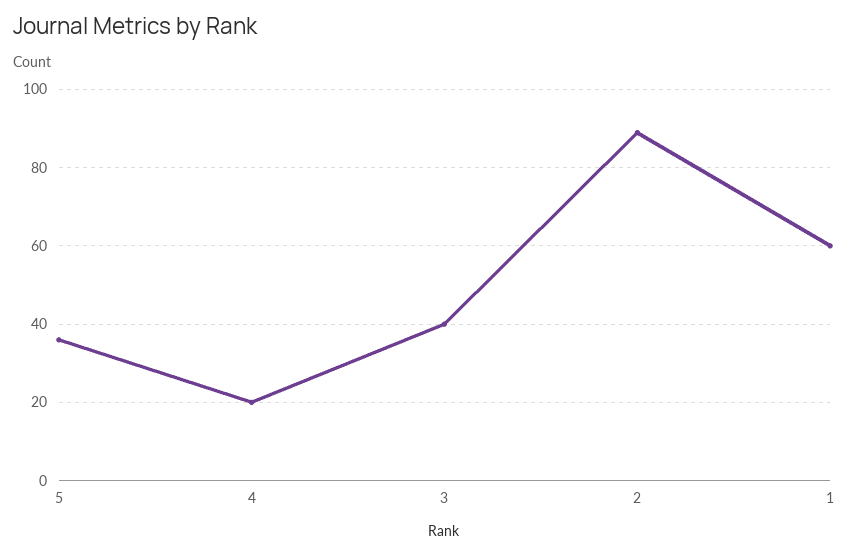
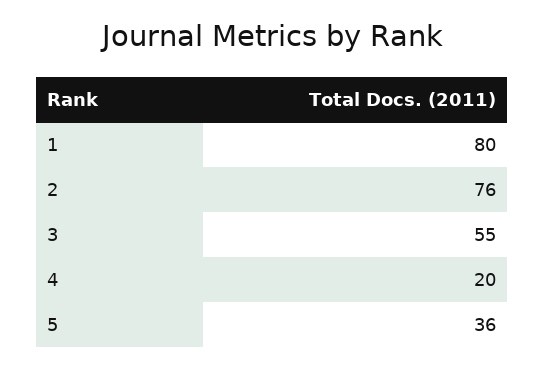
3: 40 -> 55
2: 90 -> 76
1: 60 -> 80

